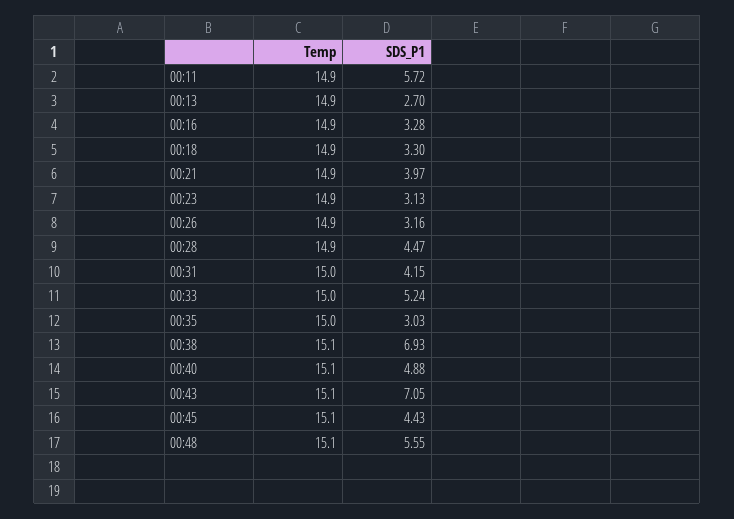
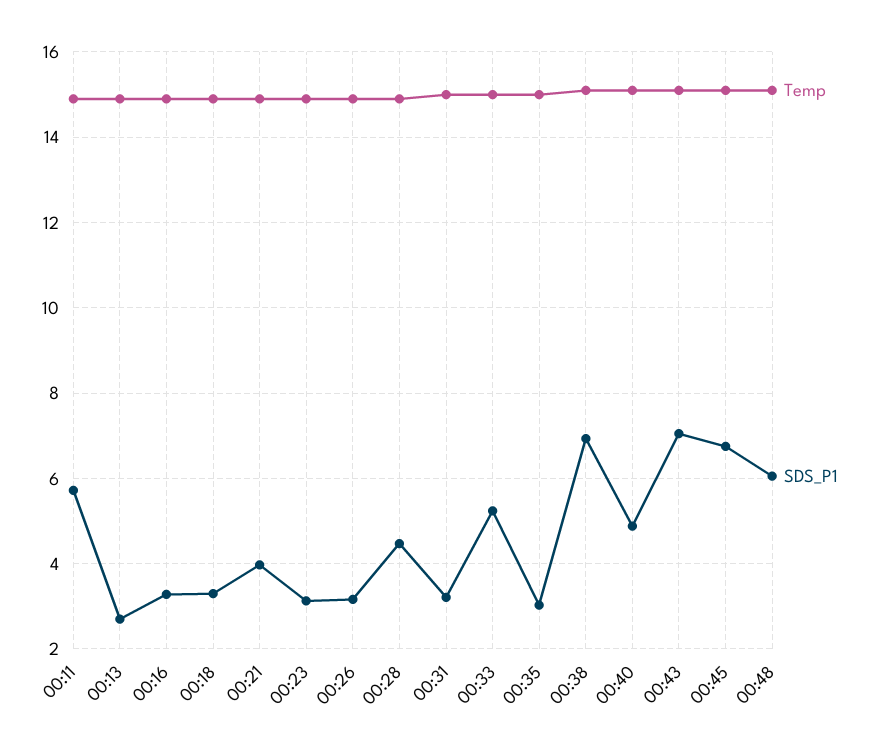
SDS_P1, 00:31: 4.15 -> 3.2
SDS_P1, 00:45: 4.43 -> 6.8
SDS_P1, 00:48: 5.55 -> 6

